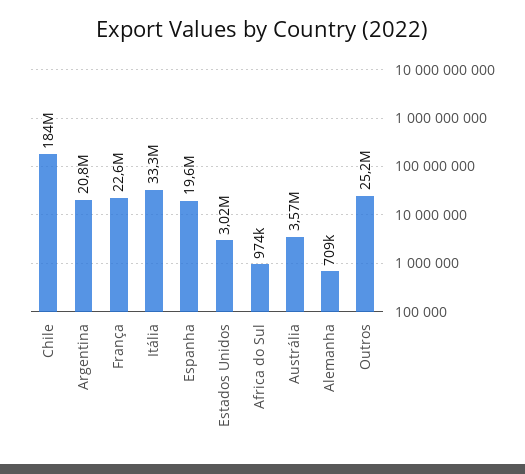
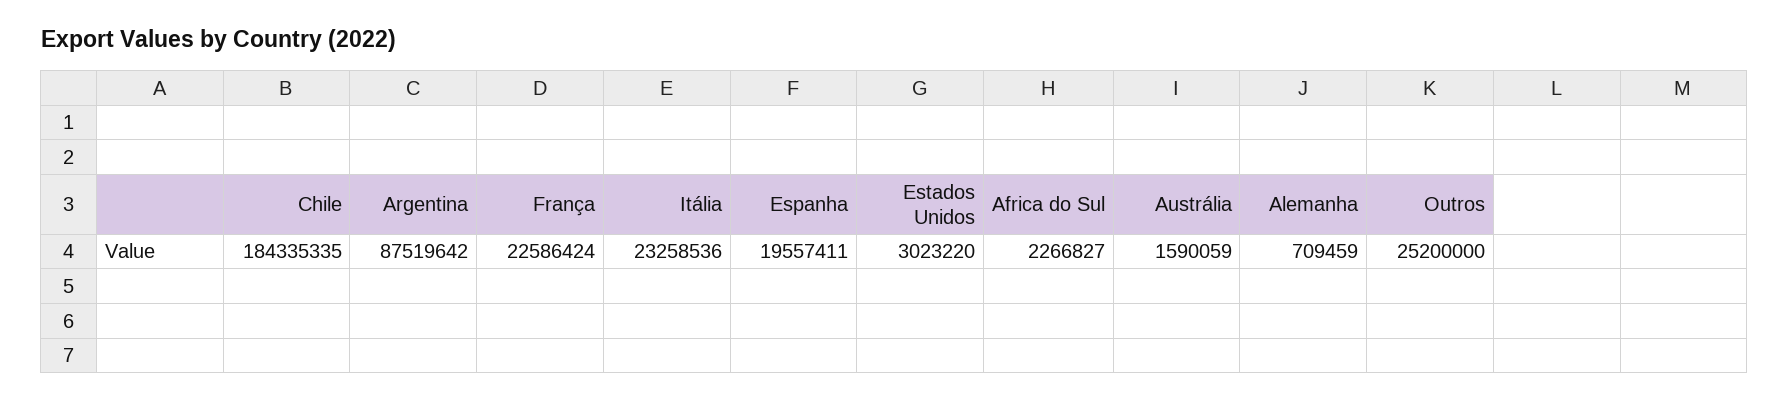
Argentina: 20800000 -> 87519642
Itália: 33300000 -> 23258536
Africa do Sul: 974000 -> 2266827
Austrália: 3570000 -> 1590059

